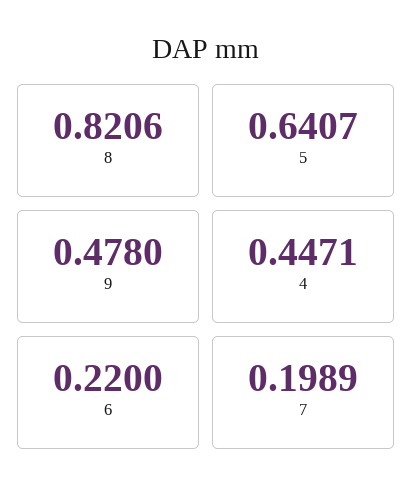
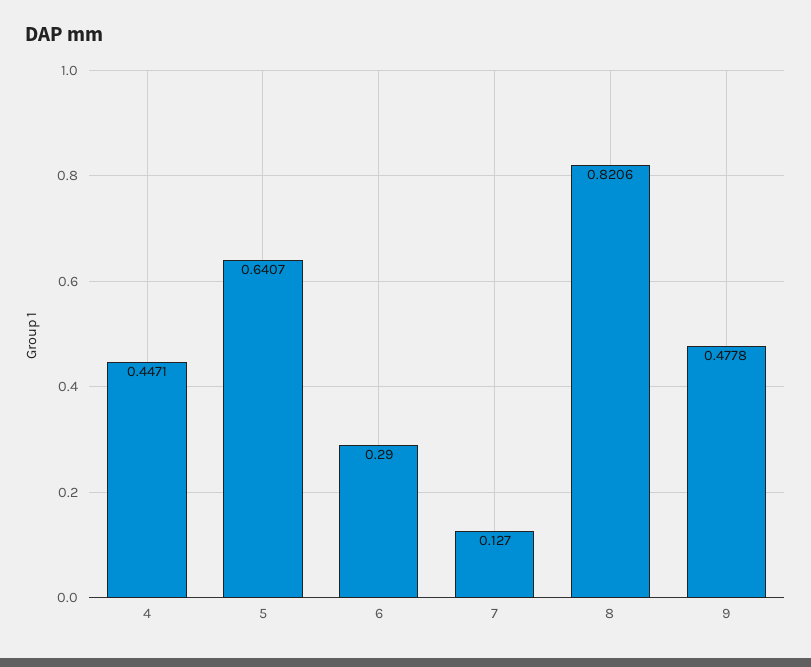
9: 0.478 -> 0.4778
6: 0.22 -> 0.29
7: 0.1989 -> 0.127

